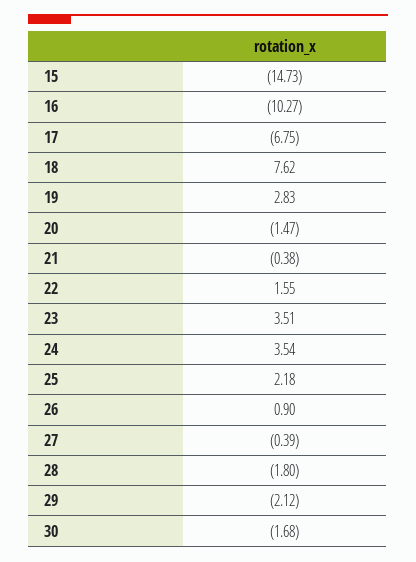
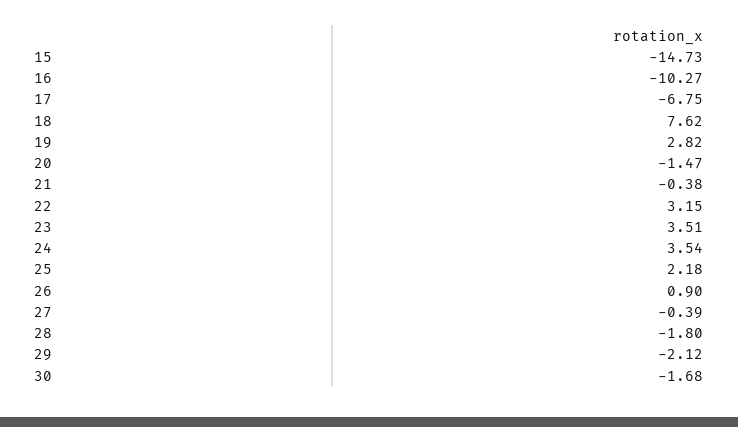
19: 2.83 -> 2.82
22: 1.55 -> 3.15

